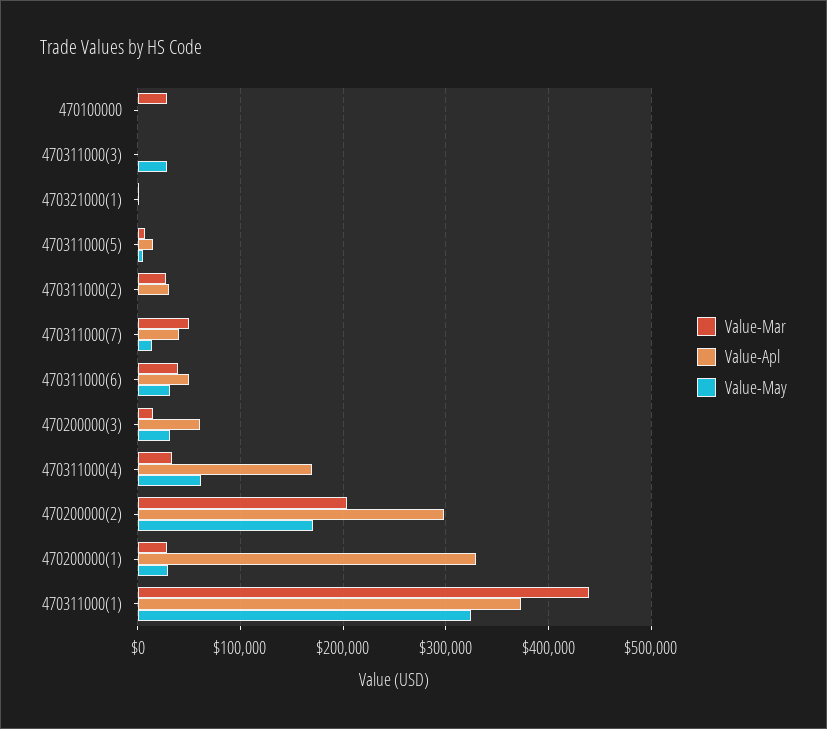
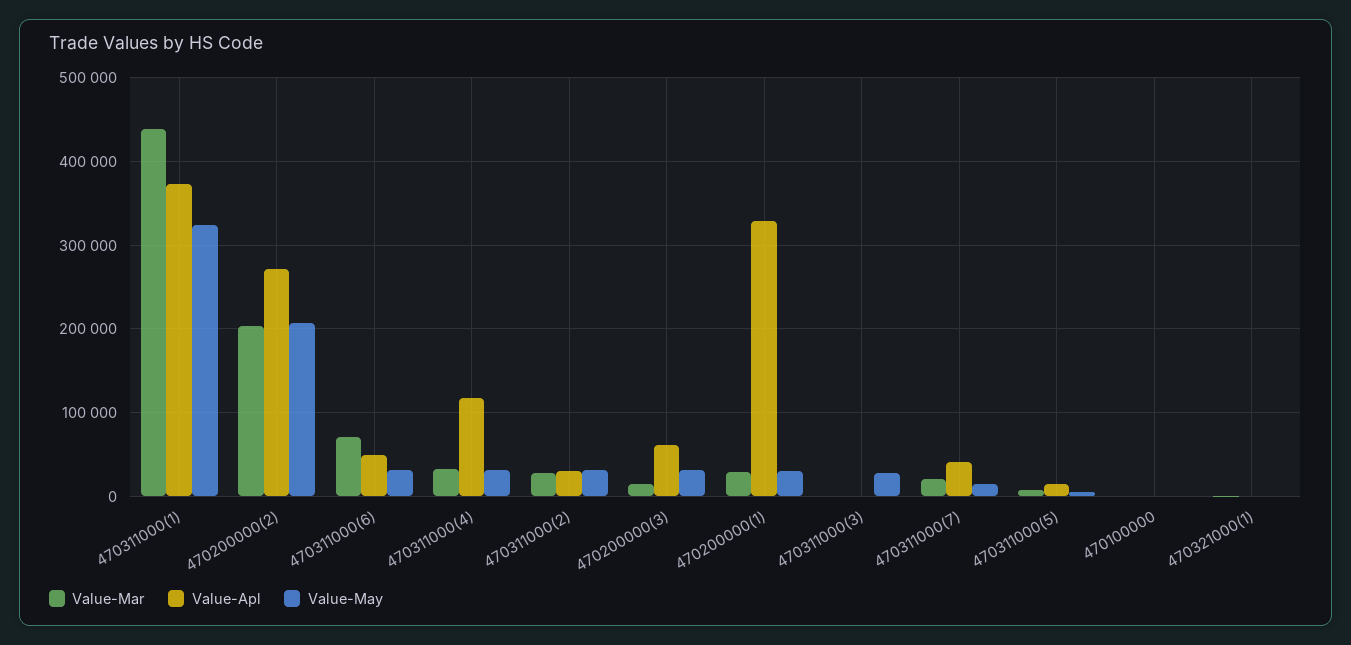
Value-Mar, 470100000: 30000 -> 0
Value-May, 470311000(2): 0 -> 30000
Value-Mar, 470311000(7): 50000 -> 20000
Value-Mar, 470311000(6): 40000 -> 70000
Value-Apl, 470311000(4): 170000 -> 120000
Value-May, 470311000(4): 60000 -> 30000
Value-Apl, 470200000(2): 300000 -> 270000
Value-May, 470200000(2): 170000 -> 210000

